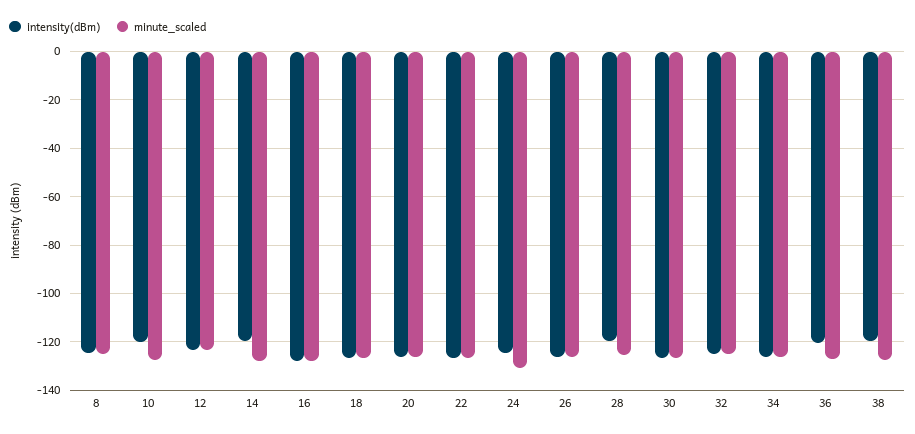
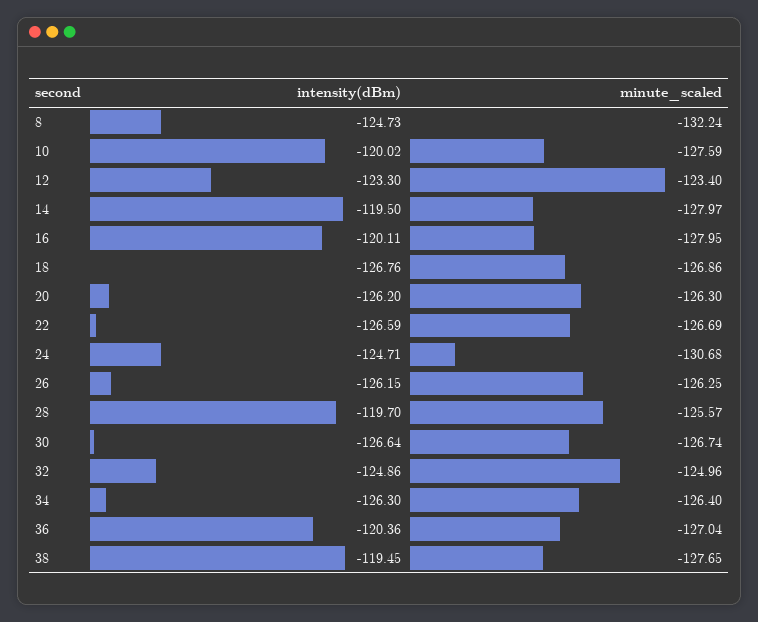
minute_scaled, 8: -125 -> -132.24
intensity(dBm), 16: -127.5 -> -120.11

